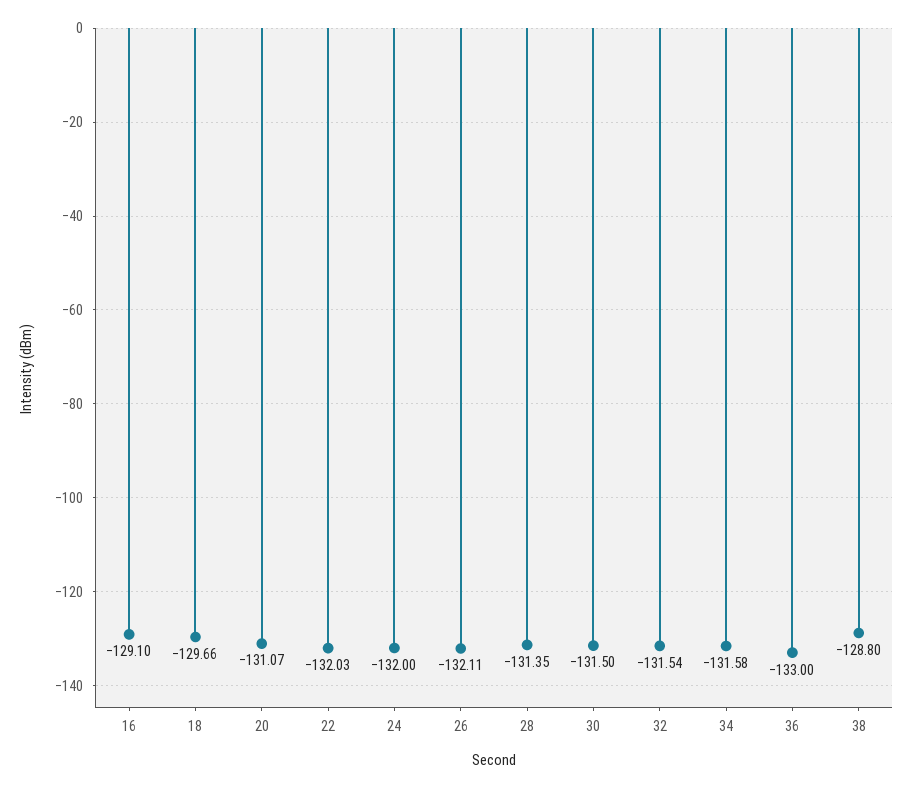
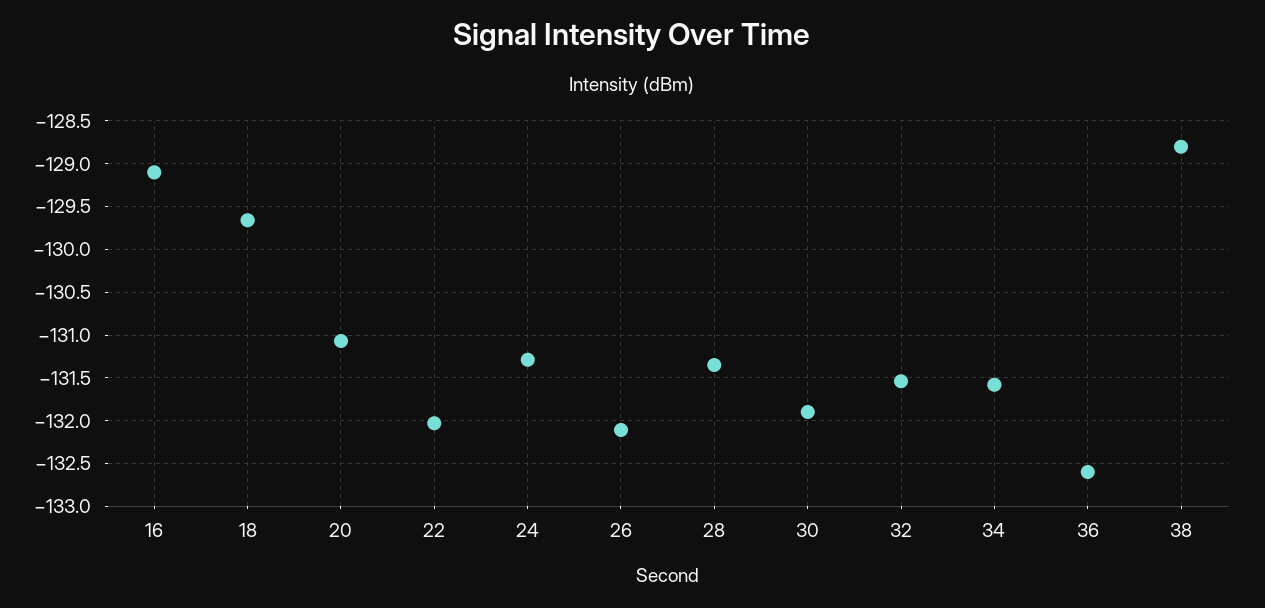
24: -132 -> -131.3
30: -131.5 -> -131.9
36: -133 -> -132.6

